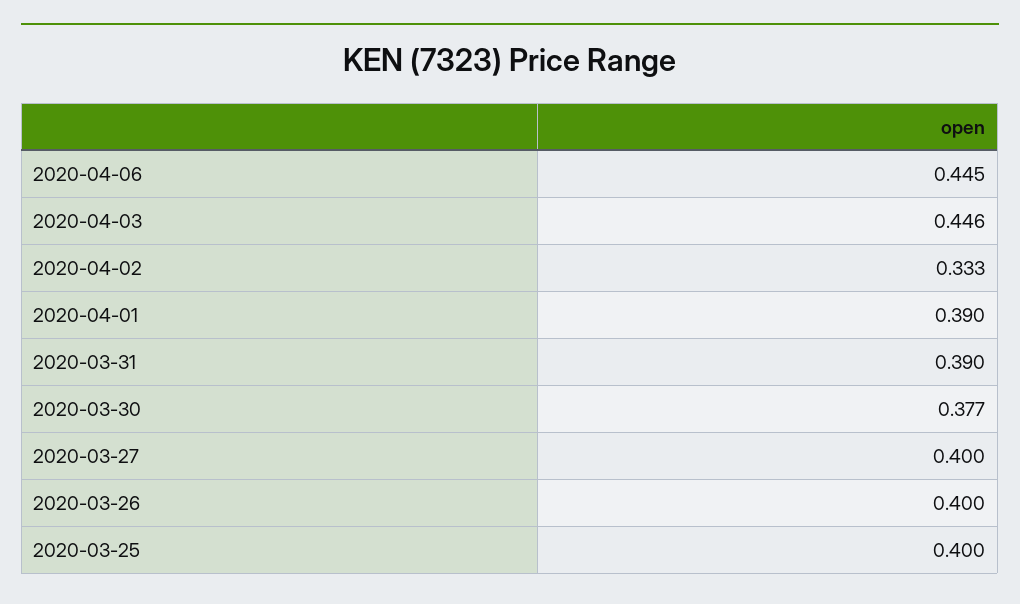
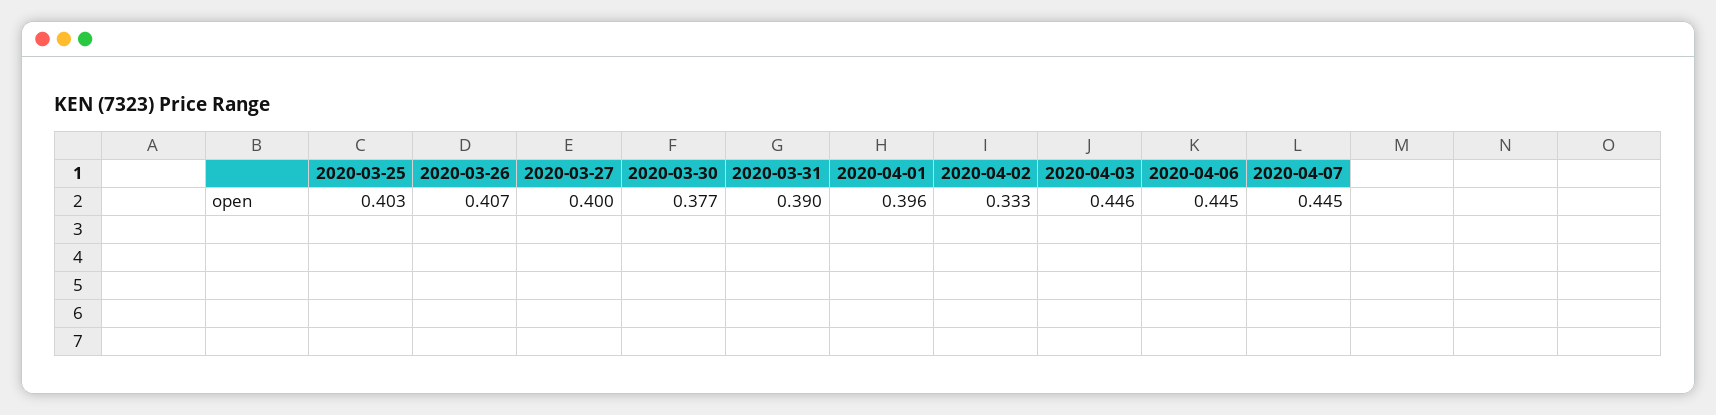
2020-04-01: 0.39 -> 0.396
2020-03-26: 0.4 -> 0.407
2020-03-25: 0.4 -> 0.403
2020-04-07: none -> 0.445

